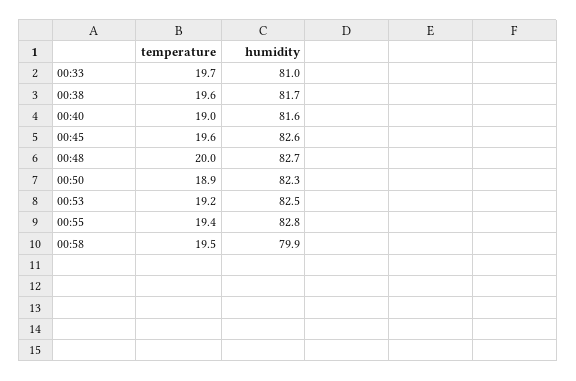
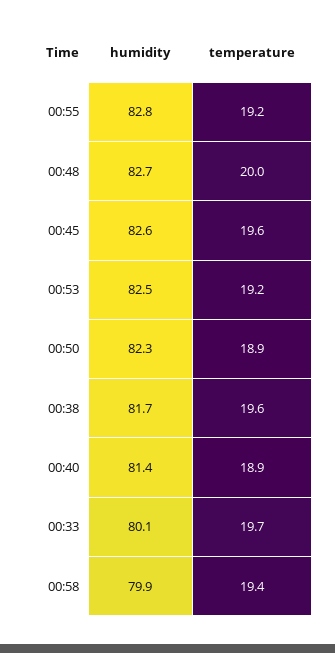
humidity, 00:33: 81 -> 80.1
temperature, 00:40: 19 -> 18.9
humidity, 00:40: 81.6 -> 81.4
temperature, 00:55: 19.4 -> 19.2
temperature, 00:58: 19.5 -> 19.4

